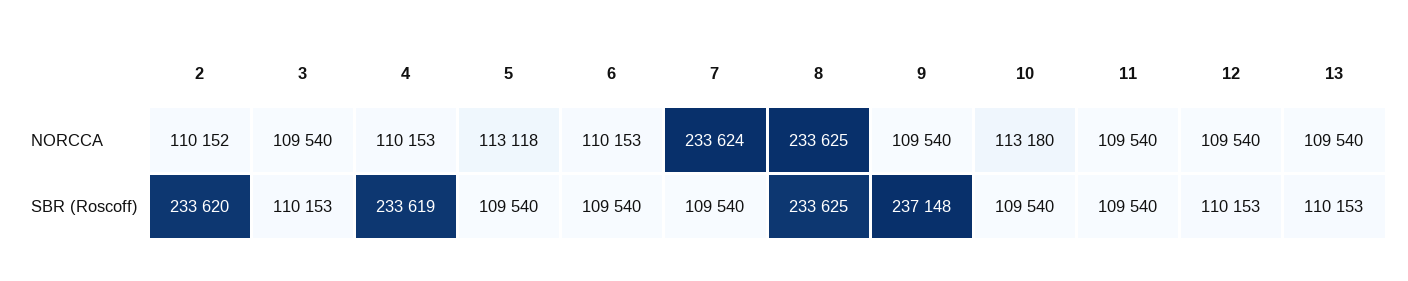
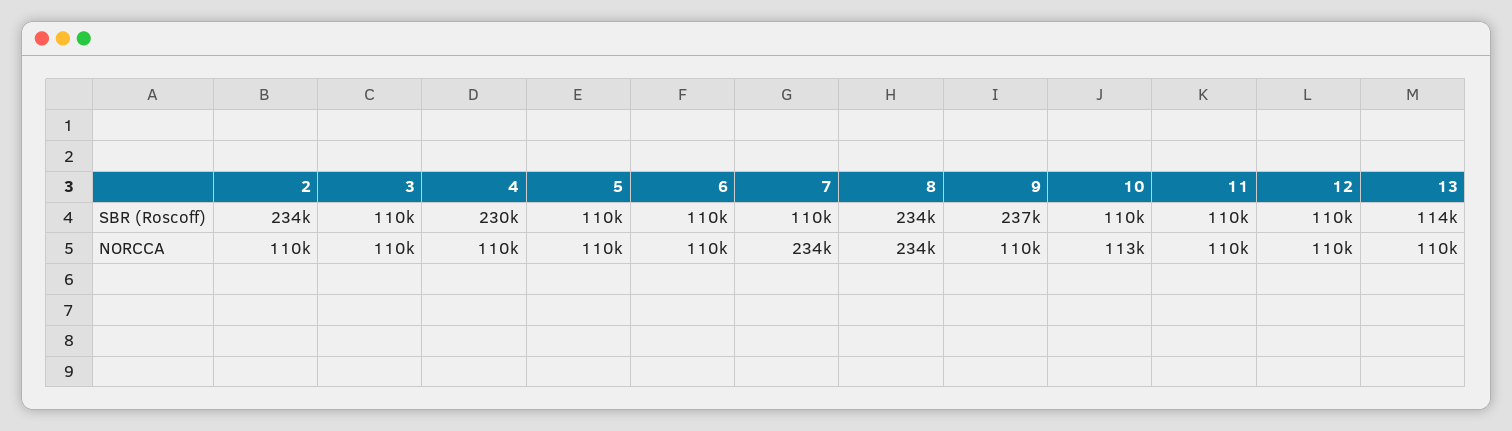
5, NORCCA: 113118 -> 110000
4, SBR (Roscoff): 233619 -> 230000
13, SBR (Roscoff): 110153 -> 114000

